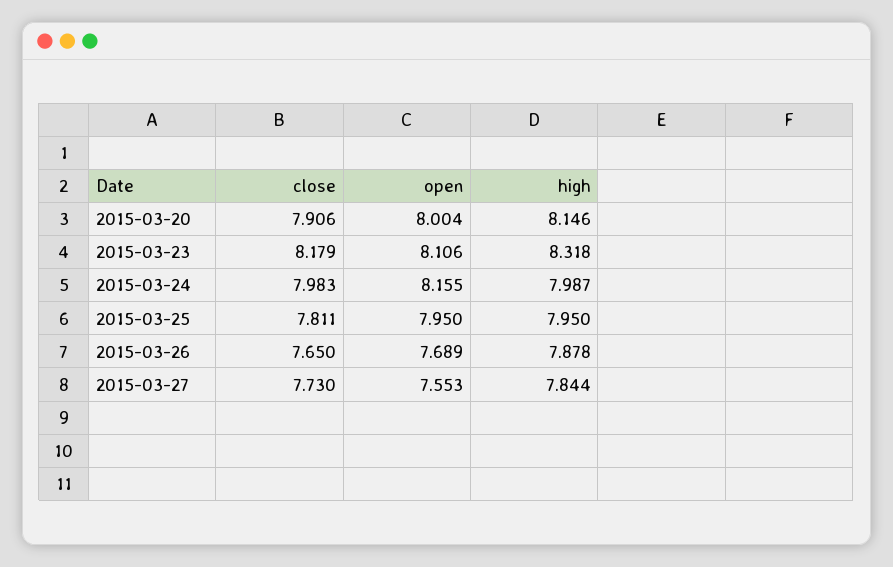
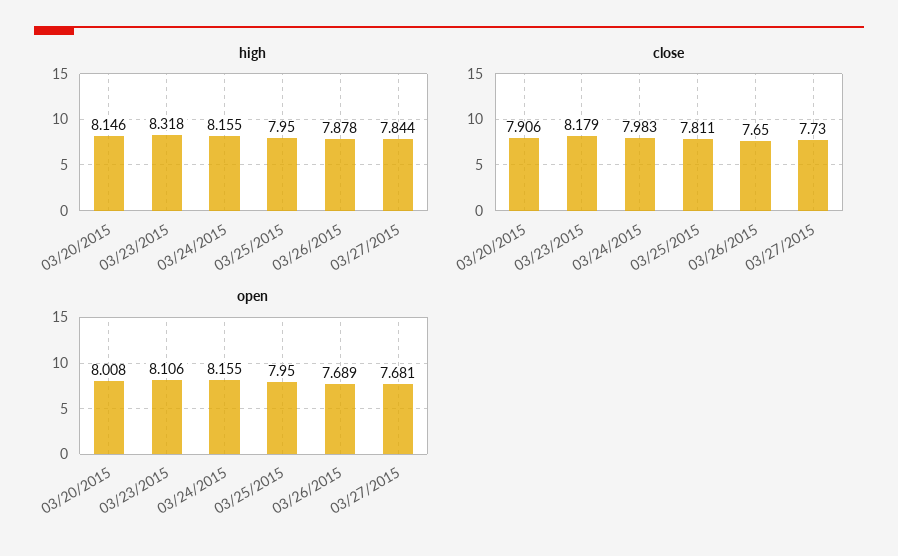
open, 2015-03-20: 8.004 -> 8.008
high, 2015-03-24: 7.987 -> 8.155
open, 2015-03-27: 7.553 -> 7.681

